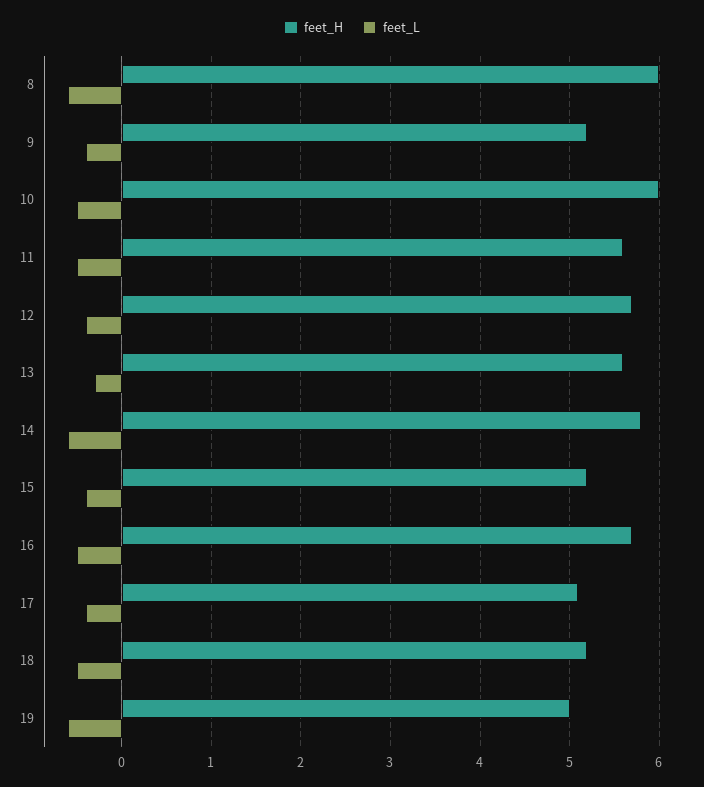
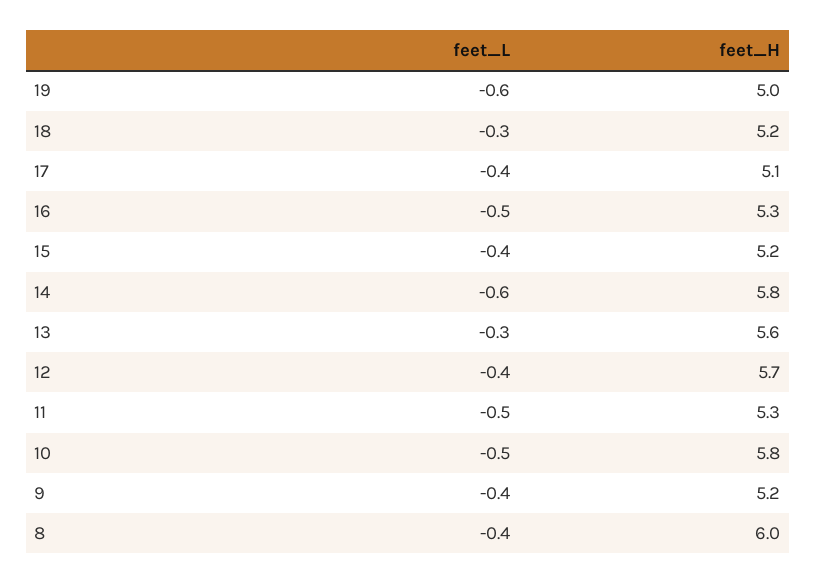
feet_L, 8: -0.6 -> -0.4
feet_H, 10: 6 -> 5.8
feet_H, 11: 5.6 -> 5.3
feet_H, 16: 5.7 -> 5.3
feet_L, 18: -0.5 -> -0.3

